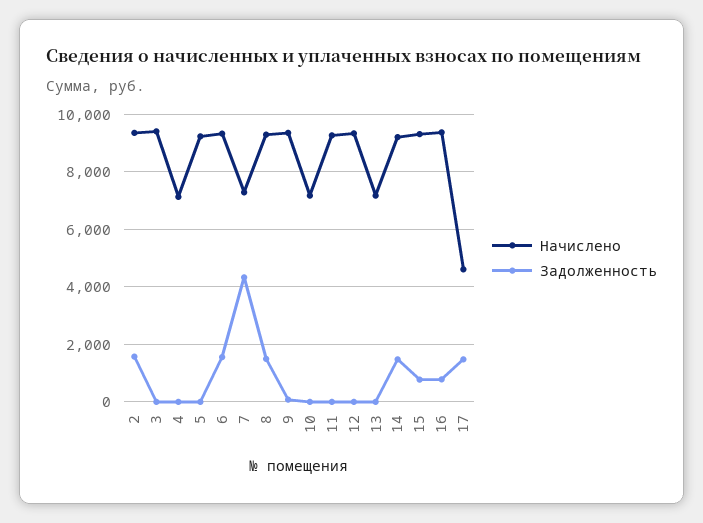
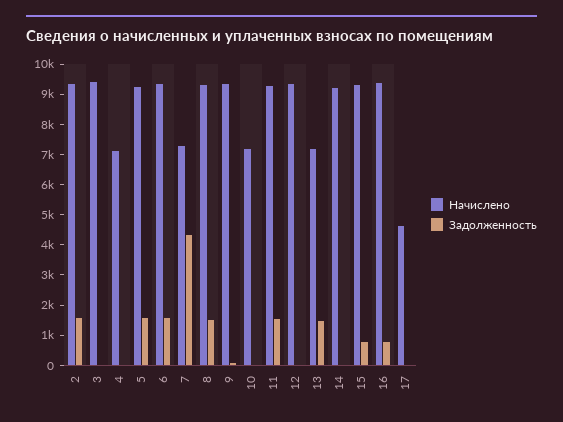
Задолженность, 5: 0 -> 1500
Задолженность, 11: 0 -> 1500
Задолженность, 13: 0 -> 1500
Задолженность, 14: 1500 -> 0
Задолженность, 17: 1500 -> 0

